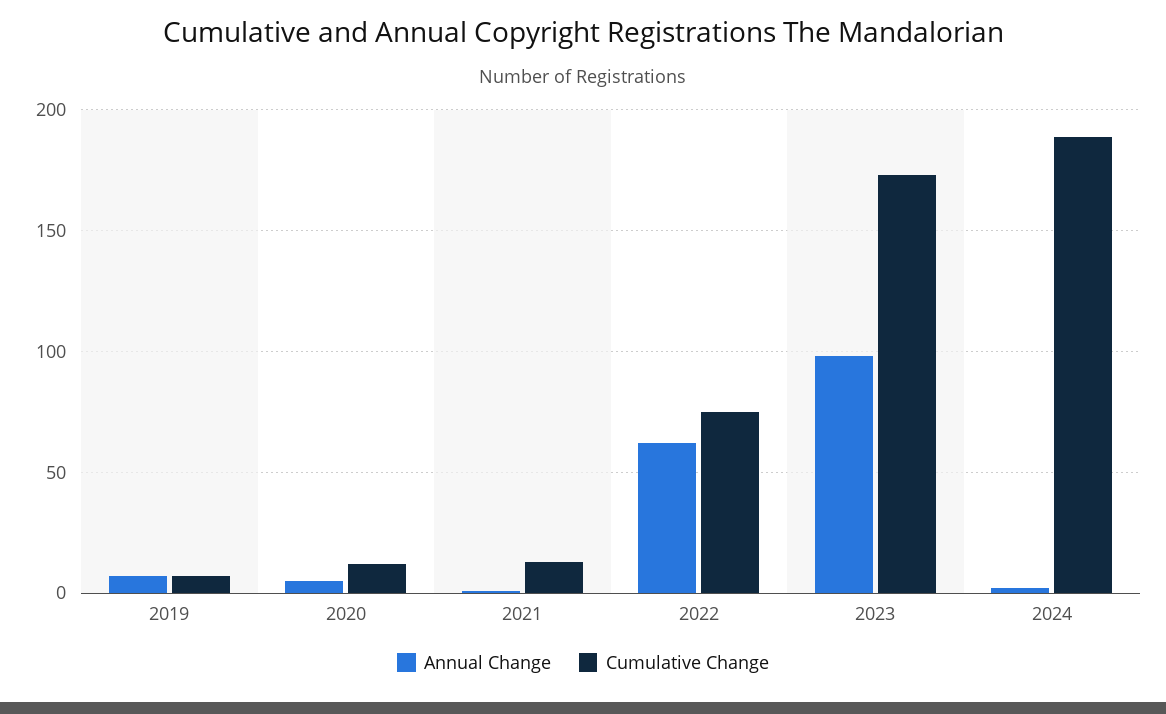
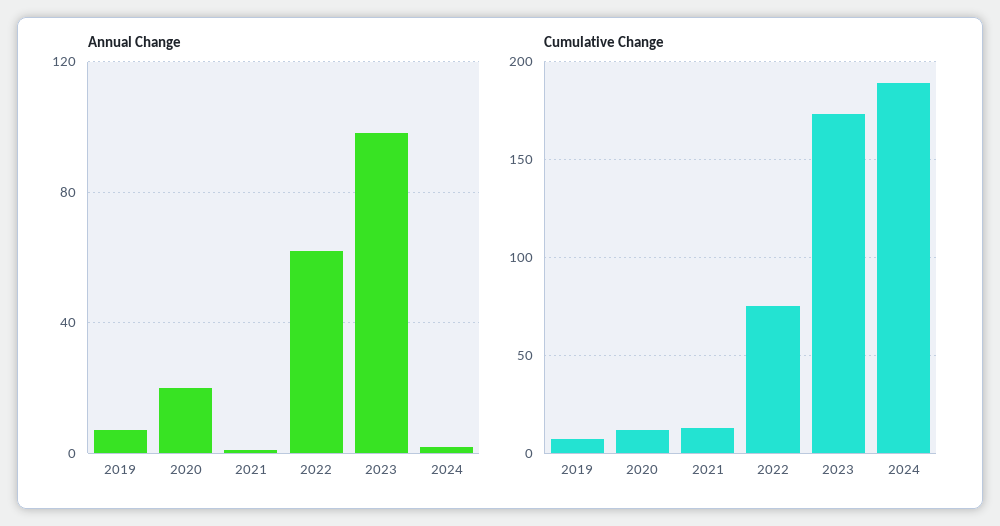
Annual Change, 2020: 5 -> 20

